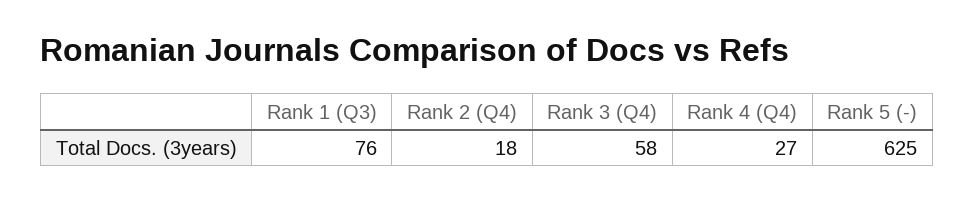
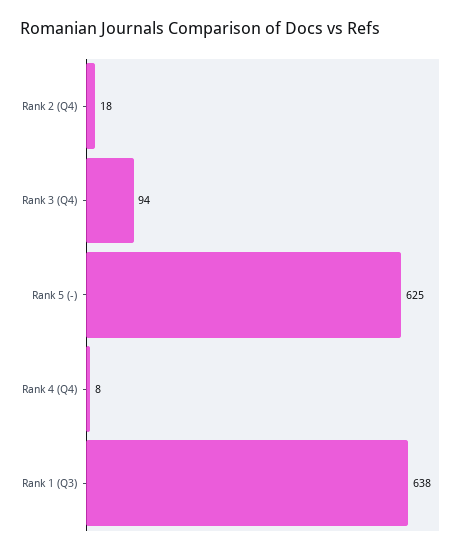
Rank 1 (Q3): 76 -> 638
Rank 3 (Q4): 58 -> 94
Rank 4 (Q4): 27 -> 8

